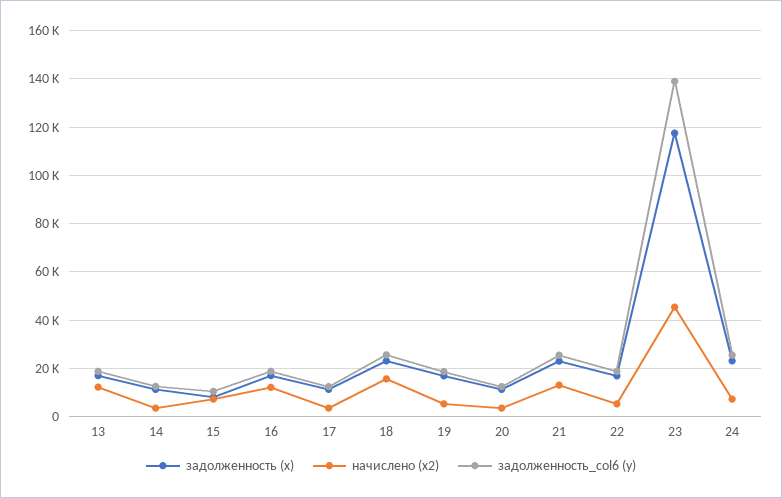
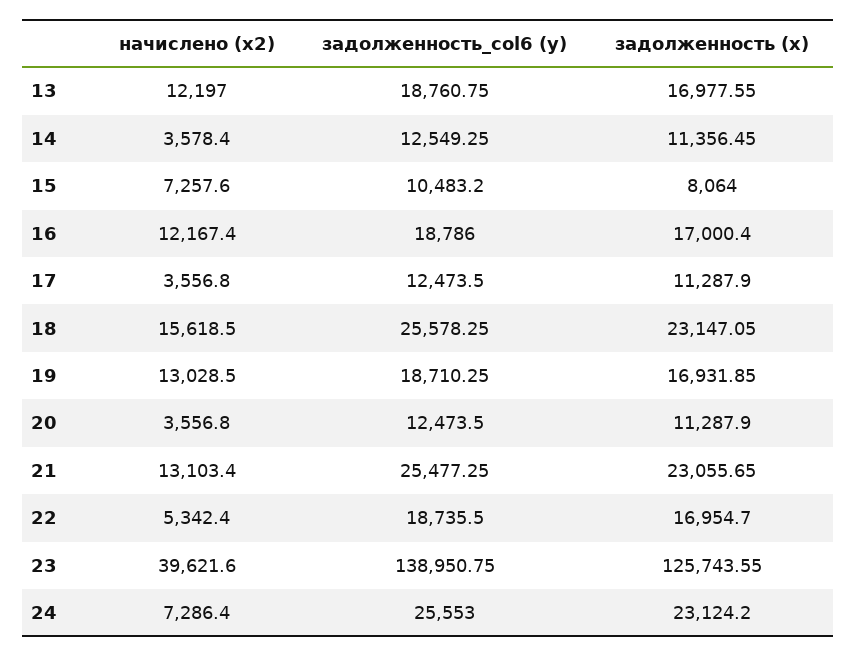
начислено (x2), 19: 5000 -> 13028.5
задолженность (x), 23: 117500 -> 125743.55
начислено (x2), 23: 45000 -> 39621.6

